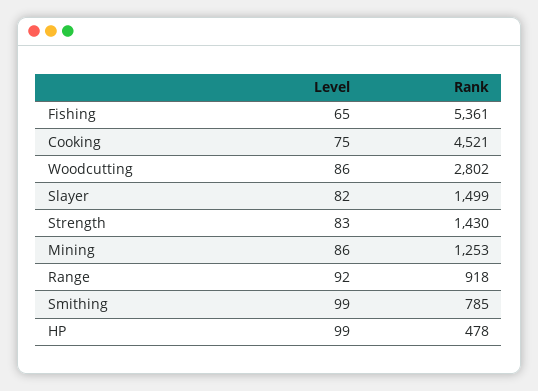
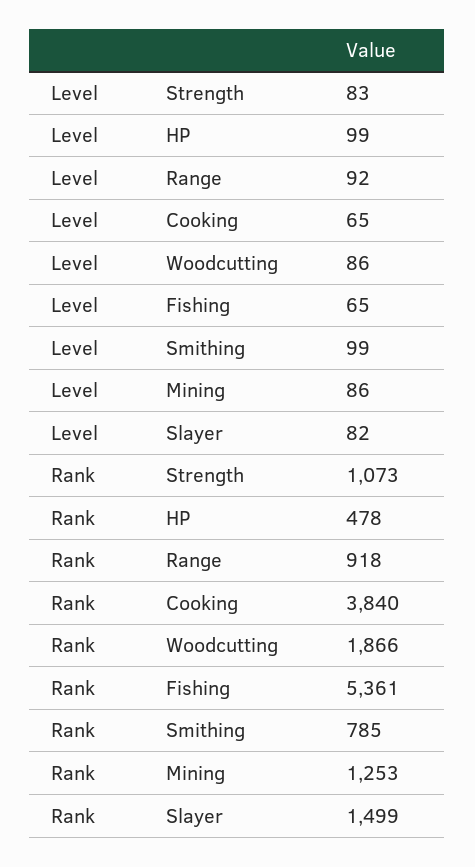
Level, Cooking: 75 -> 65
Rank, Cooking: 4521 -> 3840
Rank, Woodcutting: 2802 -> 1866
Rank, Strength: 1430 -> 1073

